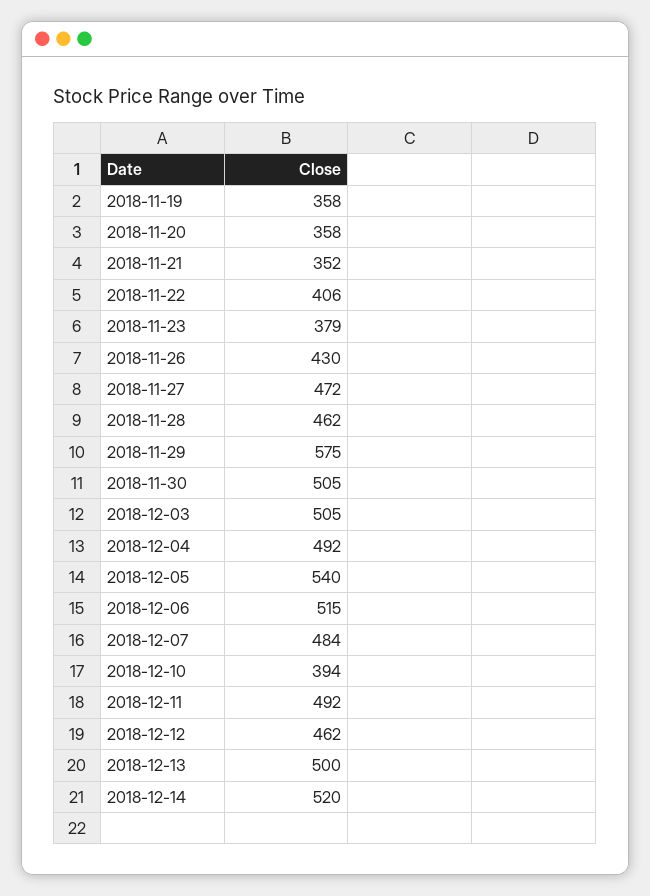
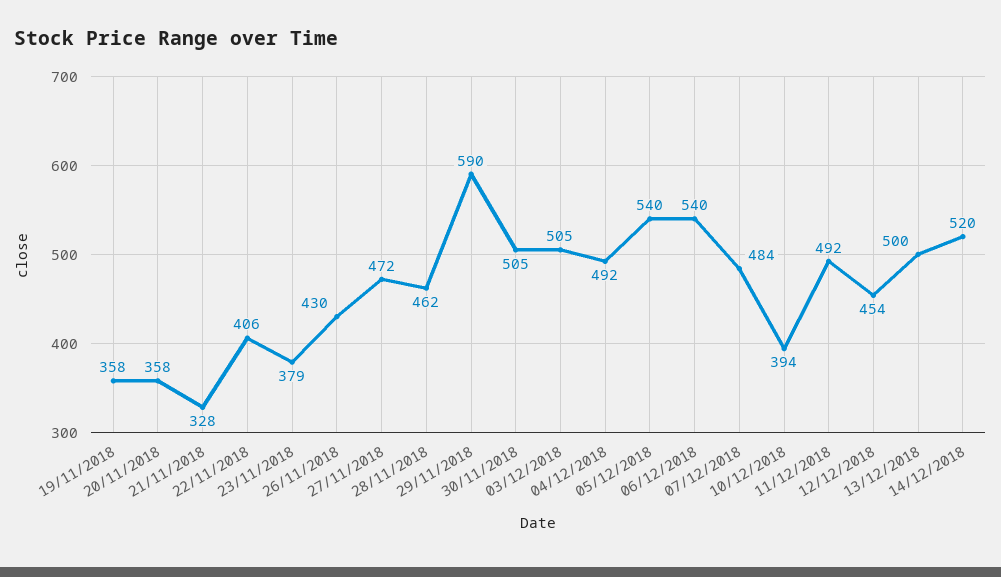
2018-11-21: 352 -> 328
2018-11-29: 575 -> 590
2018-12-06: 515 -> 540
2018-12-12: 462 -> 454

